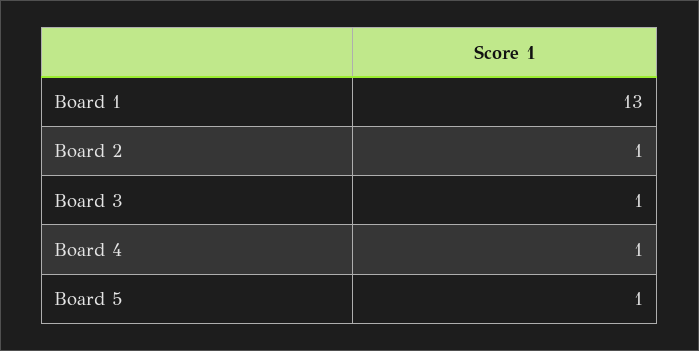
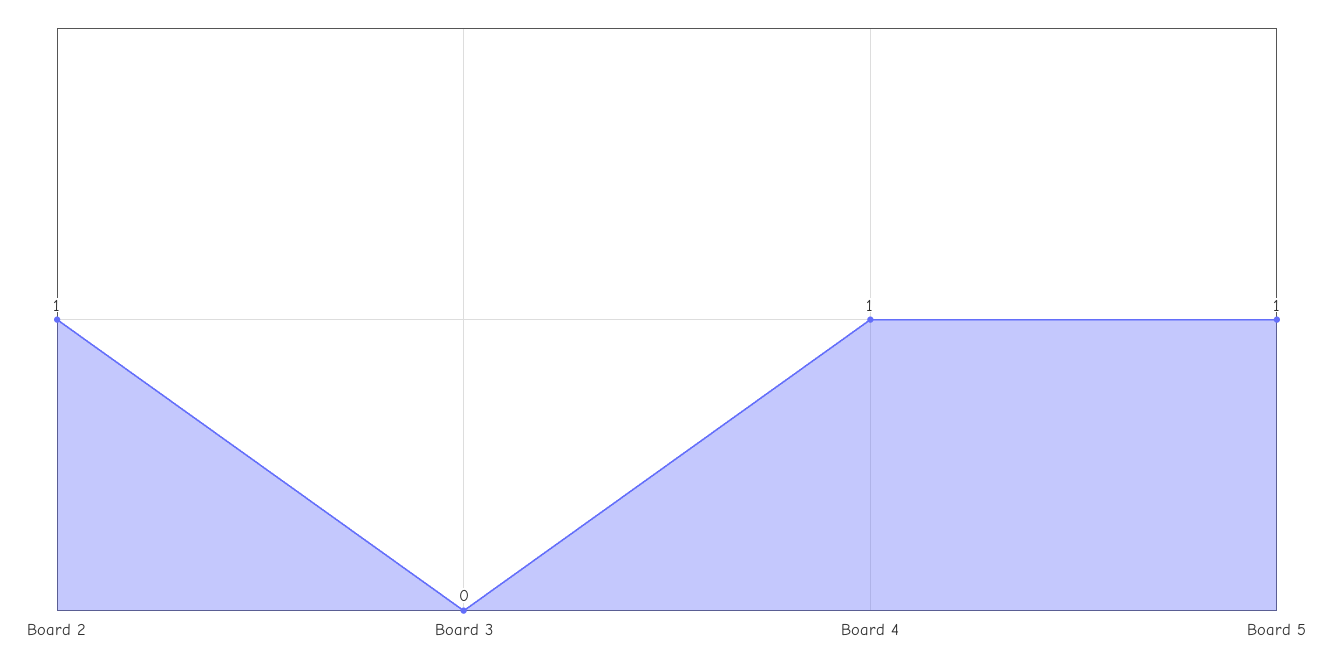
Board 1: 13 -> none
Board 3: 1 -> 0

